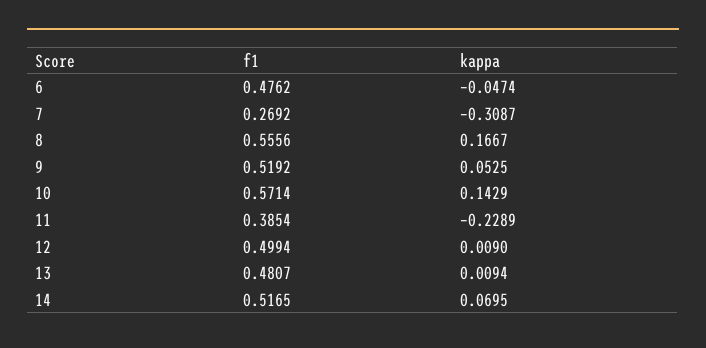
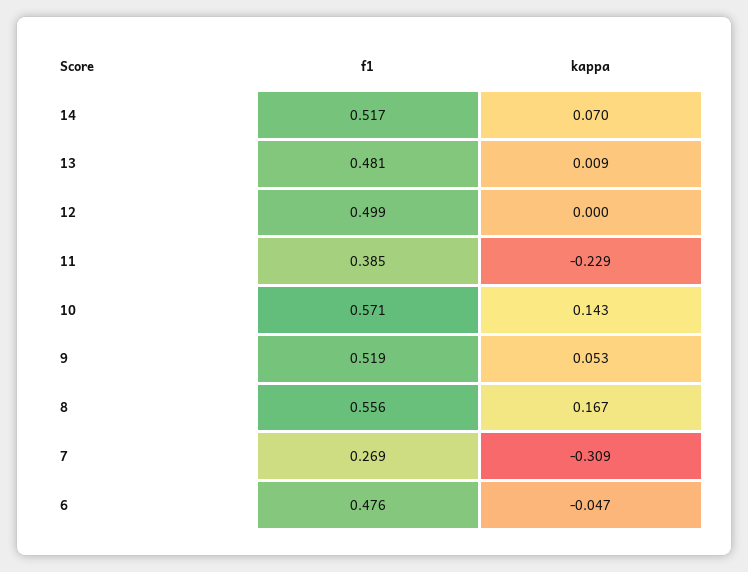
kappa, 12: 0.009 -> 0

